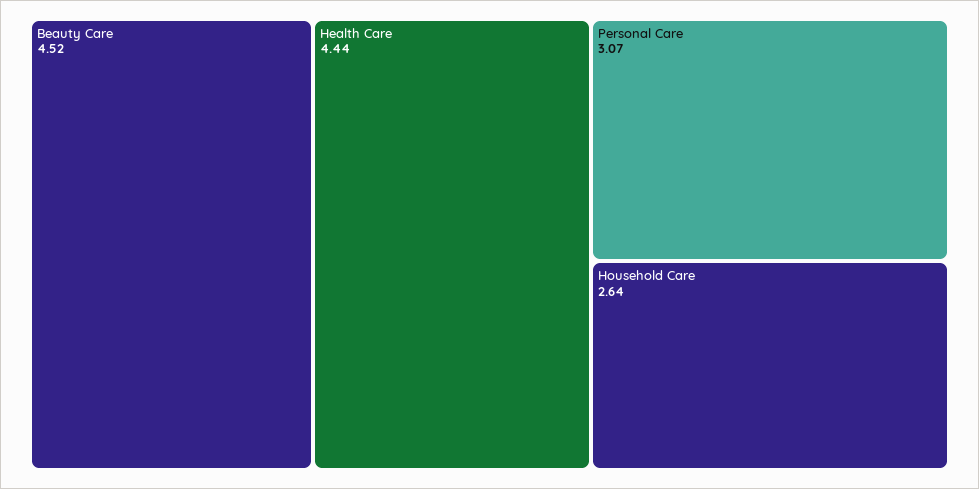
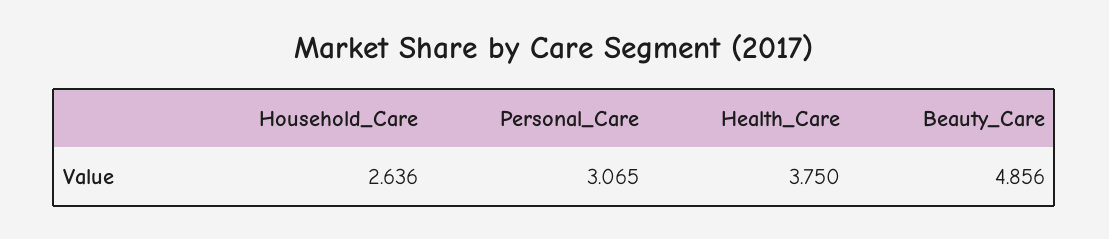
Beauty Care: 4.52 -> 4.856
Health Care: 4.44 -> 3.75

